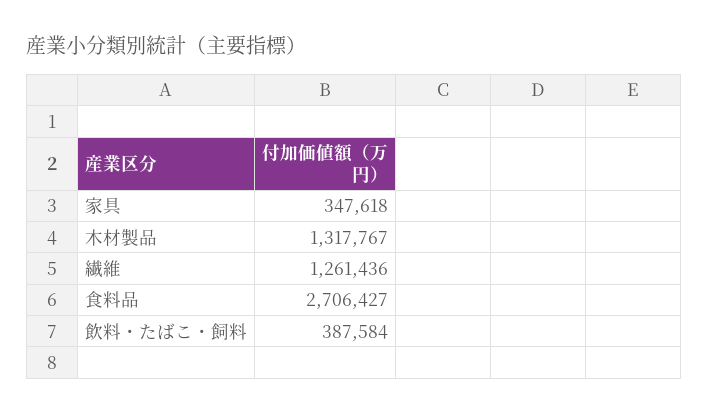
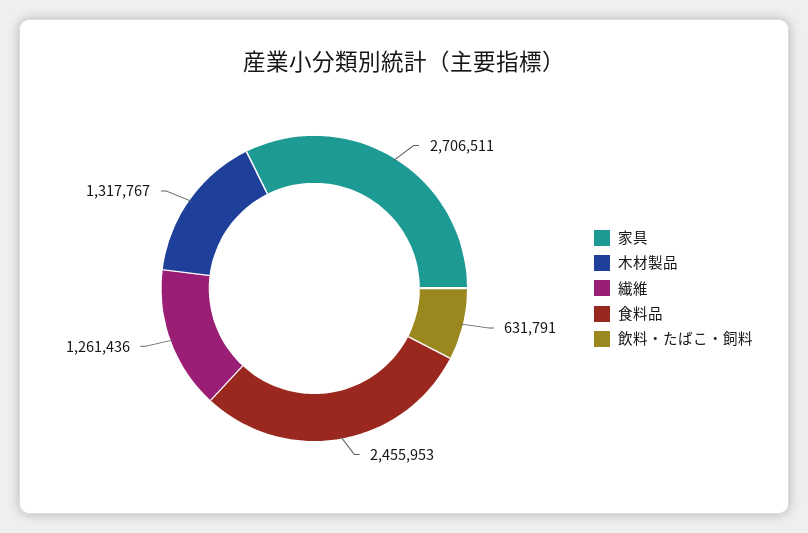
家具: 347618 -> 2706511
食料品: 2706427 -> 2455953
飲料・たばこ・飼料: 387584 -> 631791

